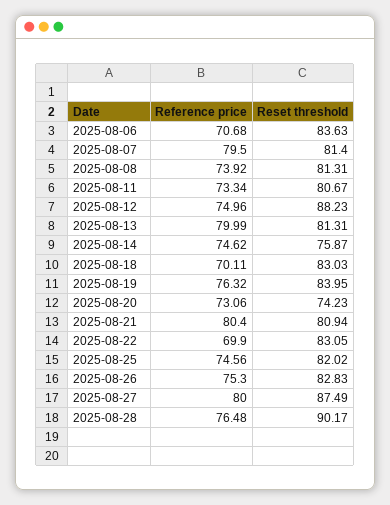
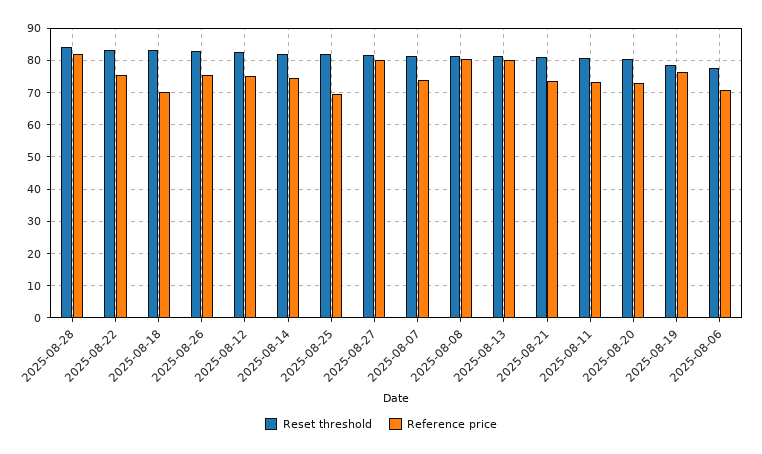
Reset threshold, 2025-08-06: 83.63 -> 78
Reference price, 2025-08-07: 79.5 -> 74
Reference price, 2025-08-08: 73.92 -> 80
Reset threshold, 2025-08-12: 88.23 -> 82
Reset threshold, 2025-08-14: 75.87 -> 82
Reset threshold, 2025-08-19: 83.95 -> 78
Reset threshold, 2025-08-20: 74.23 -> 80
Reference price, 2025-08-21: 80.4 -> 74
Reference price, 2025-08-22: 69.9 -> 76
Reference price, 2025-08-25: 74.56 -> 70
Reset threshold, 2025-08-27: 87.49 -> 82
Reference price, 2025-08-28: 76.48 -> 82
Reset threshold, 2025-08-28: 90.17 -> 84

